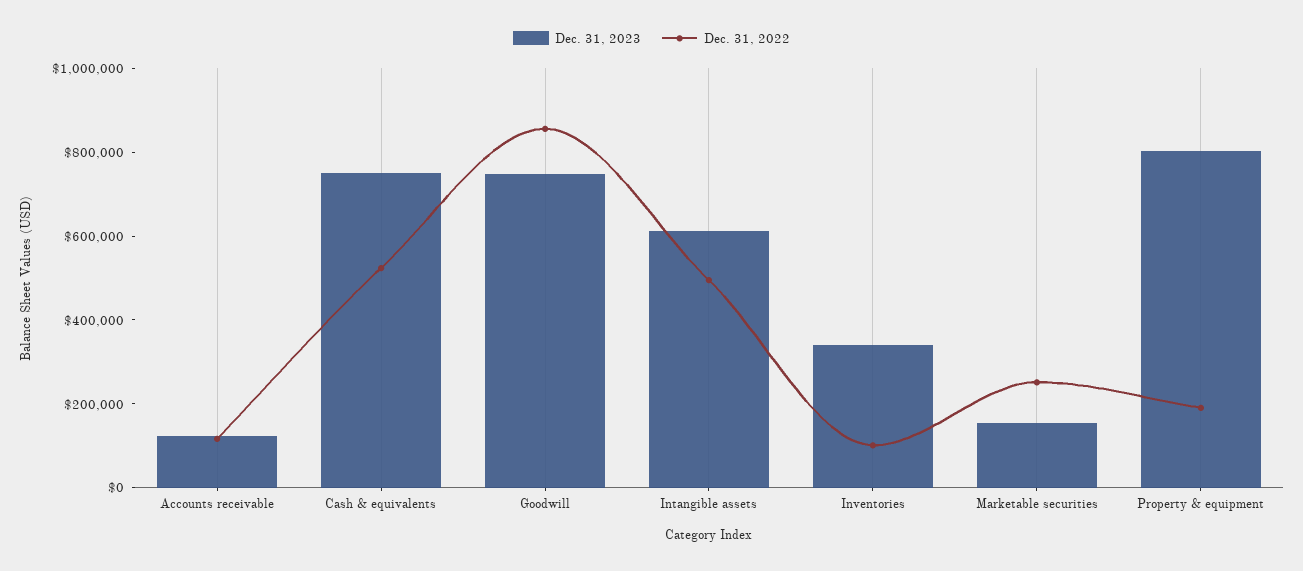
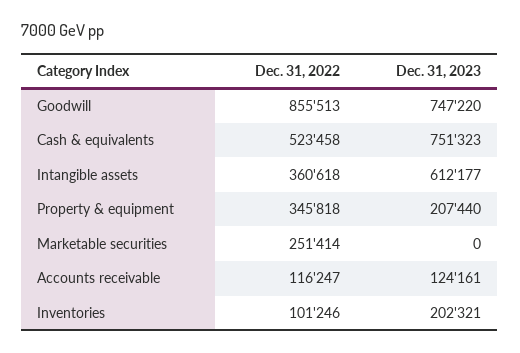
Dec. 31, 2022, Intangible assets: 500000 -> 360618
Dec. 31, 2023, Inventories: 350000 -> 202321
Dec. 31, 2023, Marketable securities: 150000 -> 0
Dec. 31, 2023, Property & equipment: 800000 -> 207440
Dec. 31, 2022, Property & equipment: 200000 -> 345818

